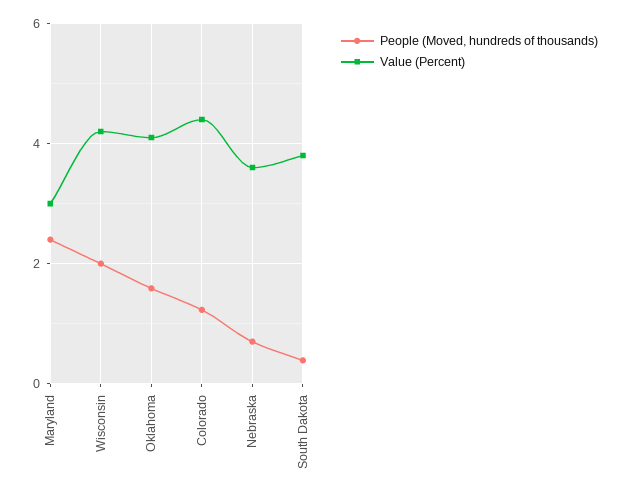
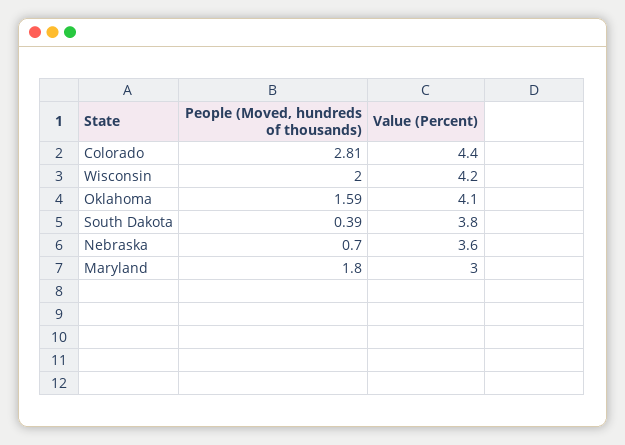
People (Moved, hundreds of thousands), Maryland: 2.4 -> 1.8
People (Moved, hundreds of thousands), Colorado: 1.2 -> 2.81

